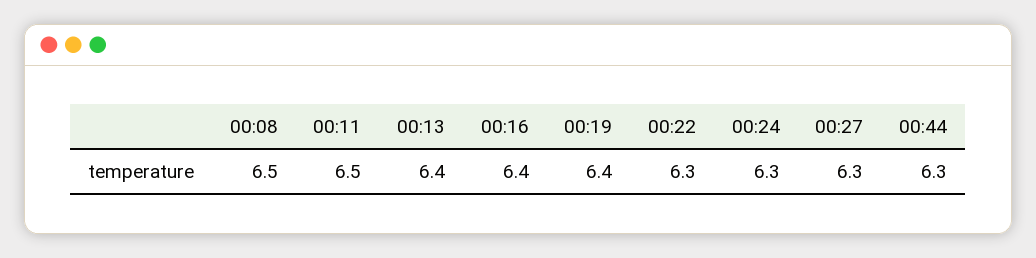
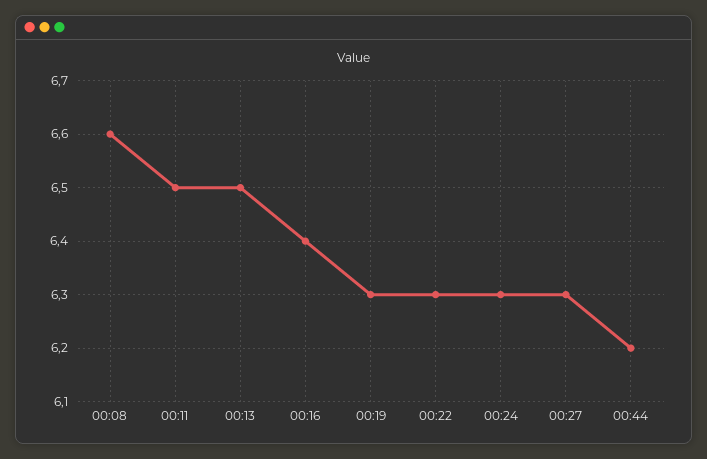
00:08: 6.5 -> 6.6
00:13: 6.4 -> 6.5
00:19: 6.4 -> 6.3
00:44: 6.3 -> 6.2

